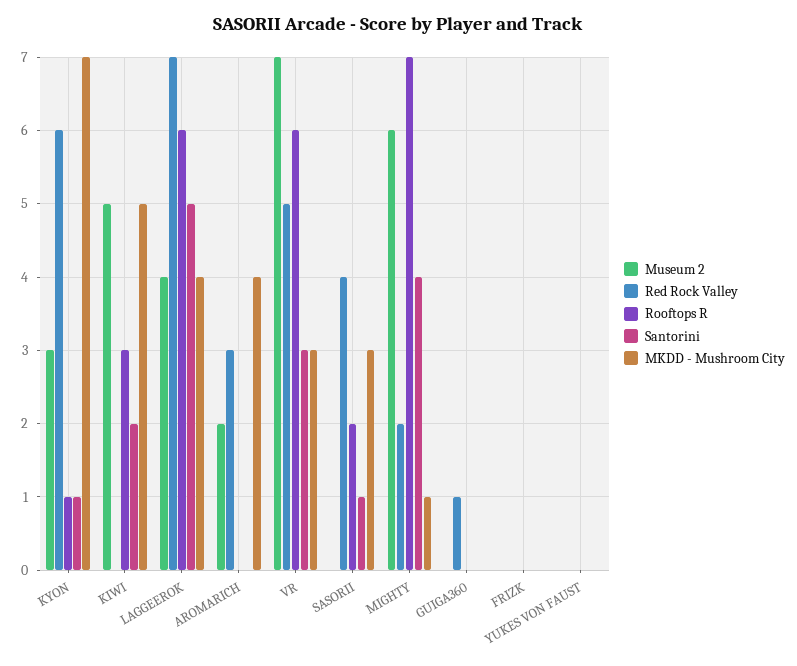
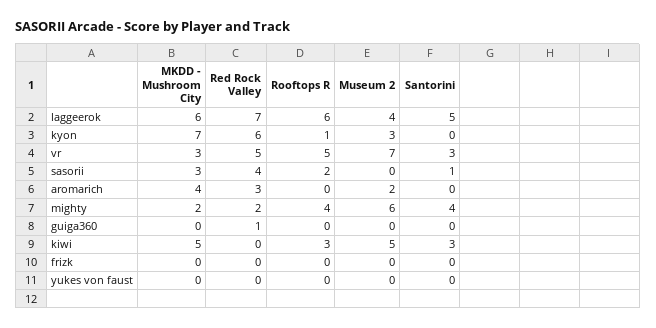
Santorini, KYON: 1 -> 0
Santorini, KIWI: 2 -> 3
MKDD - Mushroom City, LAGGEEROK: 4 -> 6
Rooftops R, VR: 6 -> 5
Rooftops R, MIGHTY: 7 -> 4
MKDD - Mushroom City, MIGHTY: 1 -> 2

